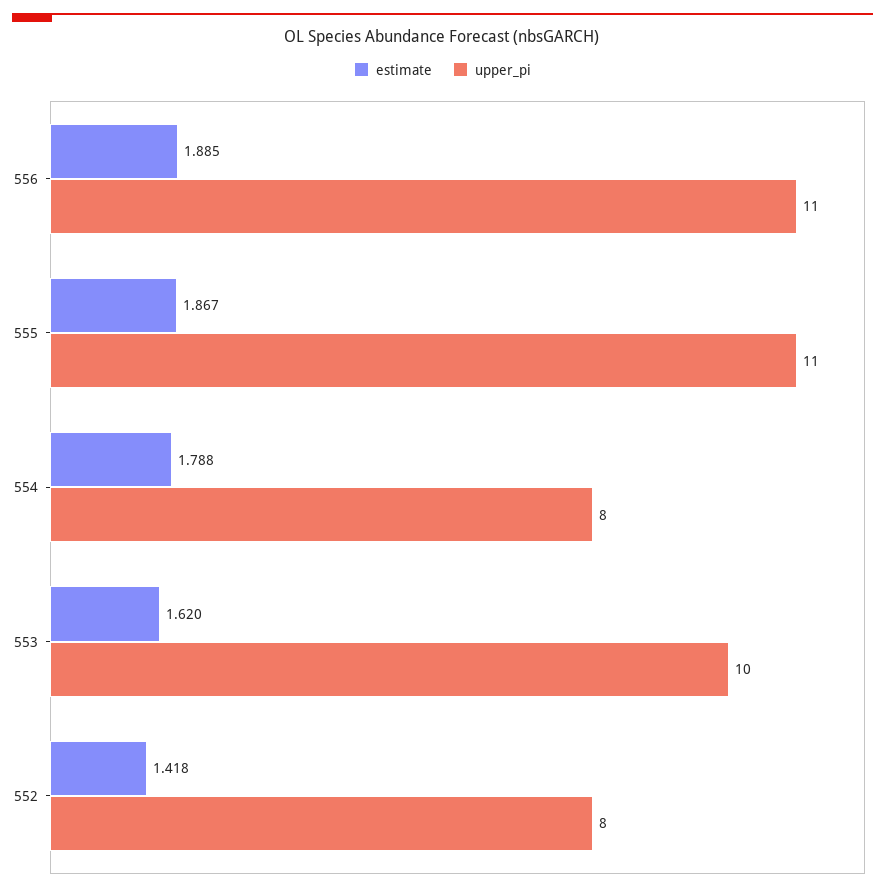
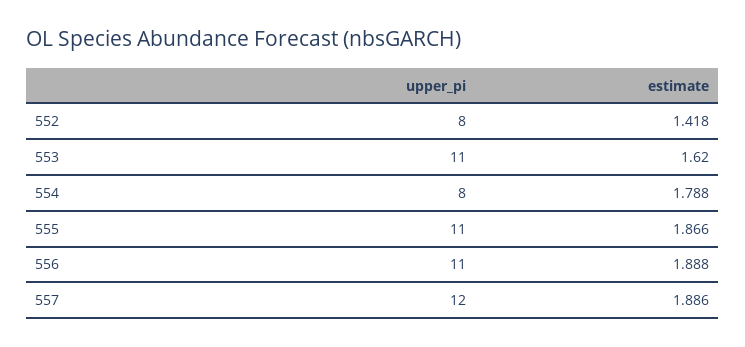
estimate, 556: 1.885 -> 1.888
estimate, 555: 1.867 -> 1.866
upper_pi, 553: 10 -> 11
upper_pi, 557: none -> 12
estimate, 557: none -> 1.886

